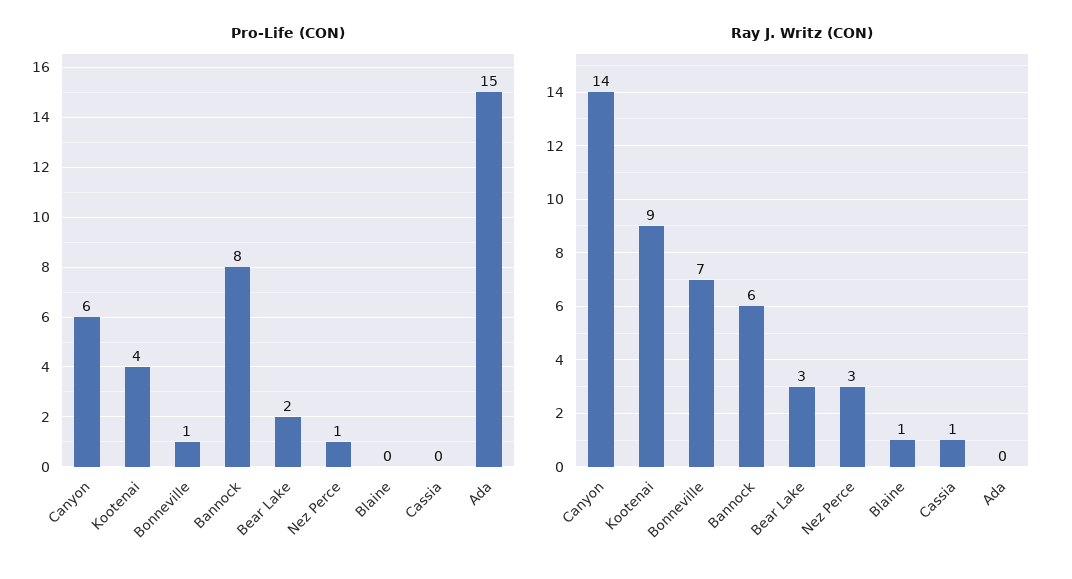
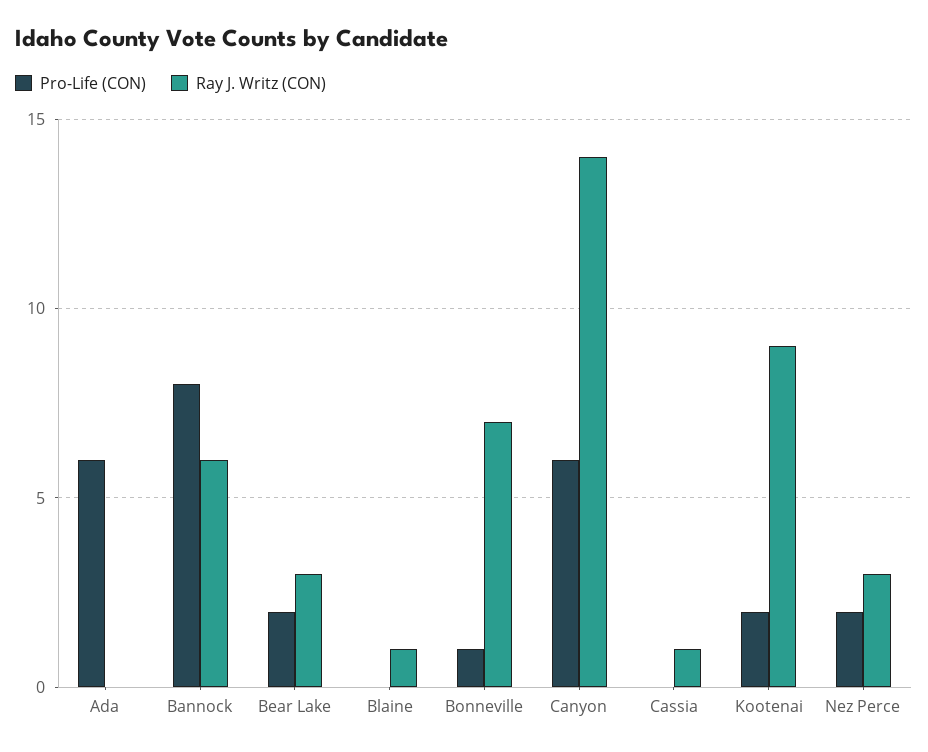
Pro-Life (CON), Kootenai: 4 -> 2
Pro-Life (CON), Nez Perce: 1 -> 2
Pro-Life (CON), Ada: 15 -> 6

